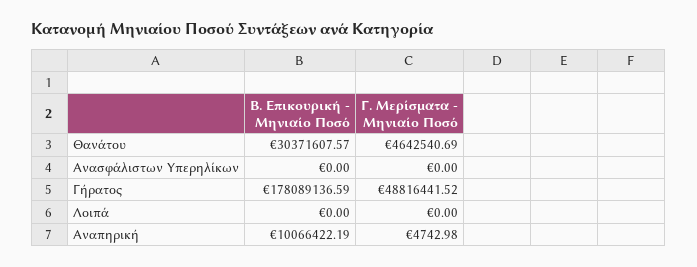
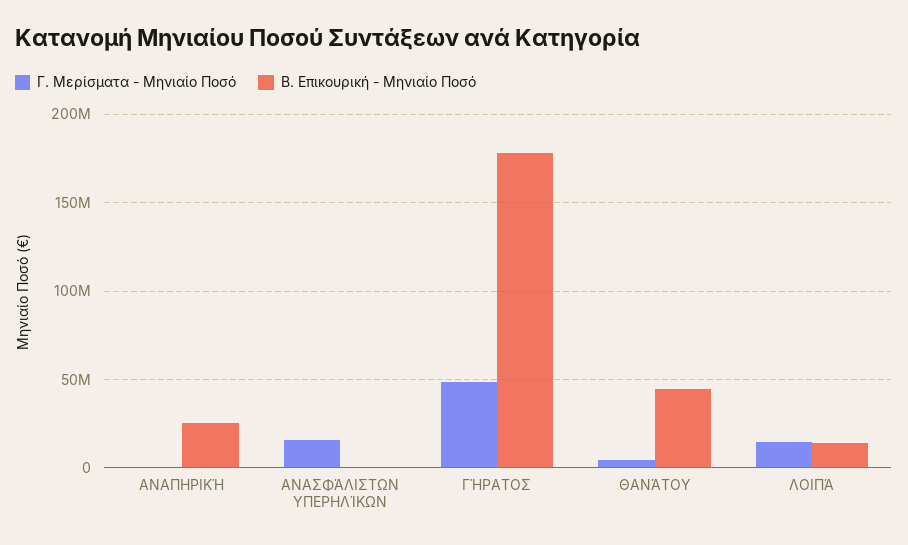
Β. Επικουρική - Μηνιαίο Ποσό, Θανάτου: 30371607.57 -> 45000000
Γ. Μερίσματα - Μηνιαίο Ποσό, Ανασφάλιστων Υπερηλίκων: 0 -> 15000000
Β. Επικουρική - Μηνιαίο Ποσό, Λοιπά: 0 -> 15000000
Γ. Μερίσματα - Μηνιαίο Ποσό, Λοιπά: 0 -> 15000000
Β. Επικουρική - Μηνιαίο Ποσό, Αναπηρική: 10066422.19 -> 25000000

